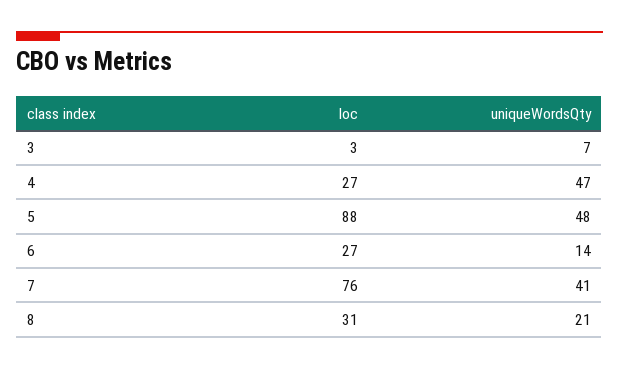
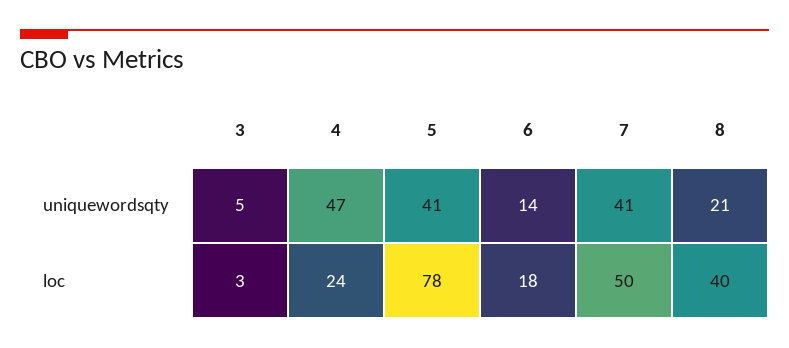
uniqueWordsQty, 3: 7 -> 5
loc, 4: 27 -> 24
loc, 5: 88 -> 78
uniqueWordsQty, 5: 48 -> 41
loc, 6: 27 -> 18
loc, 7: 76 -> 50
loc, 8: 31 -> 40

